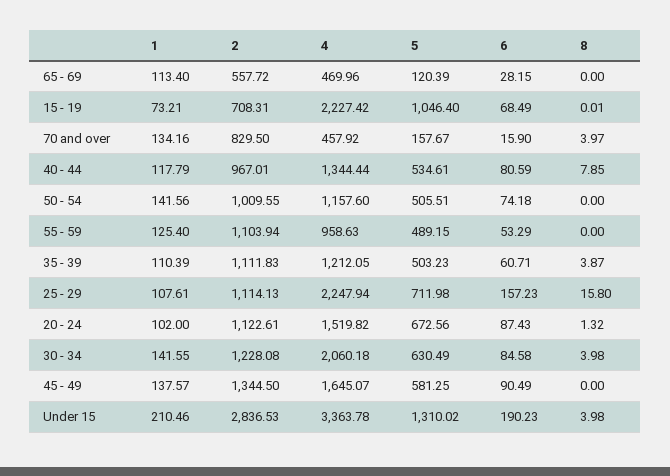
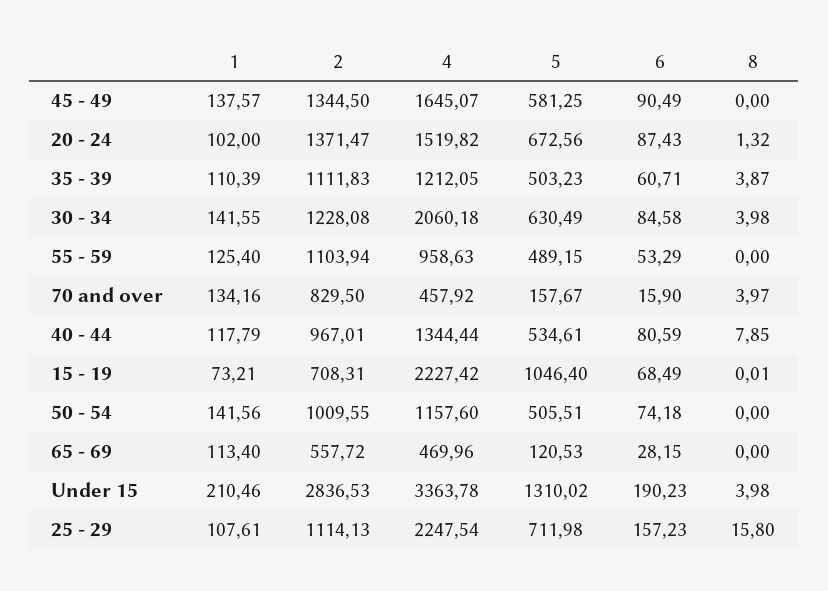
5, 65 - 69: 120.39 -> 120.53
4, 25 - 29: 2247.94 -> 2247.54
2, 20 - 24: 1122.61 -> 1371.47

